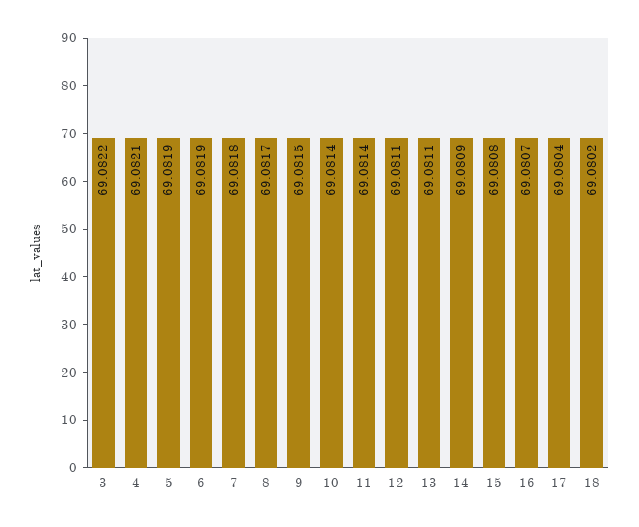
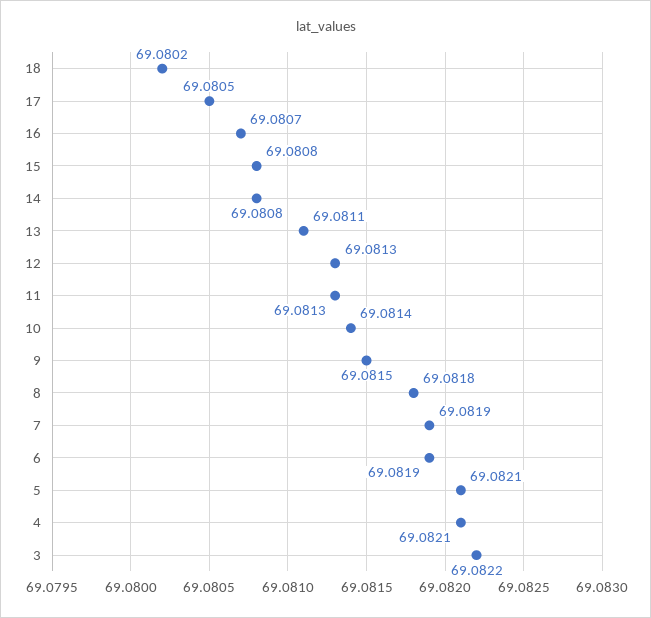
5: 69.0819 -> 69.0821
7: 69.0818 -> 69.0819
8: 69.0817 -> 69.0818
11: 69.0814 -> 69.0813
12: 69.0811 -> 69.0813
14: 69.0809 -> 69.0808
17: 69.0804 -> 69.0805

